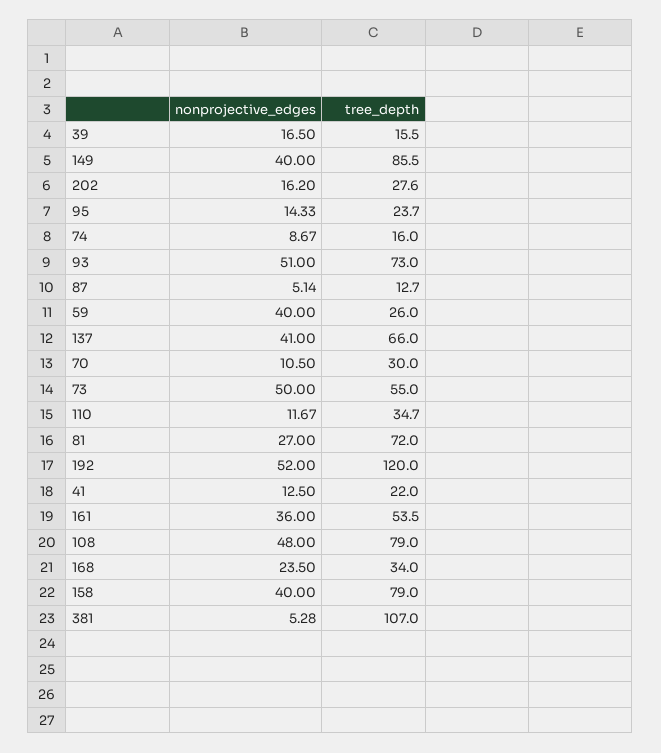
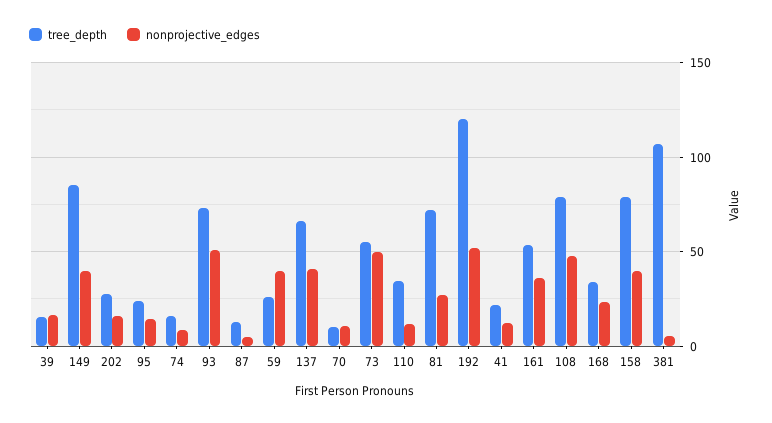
tree_depth, 70: 30 -> 10

